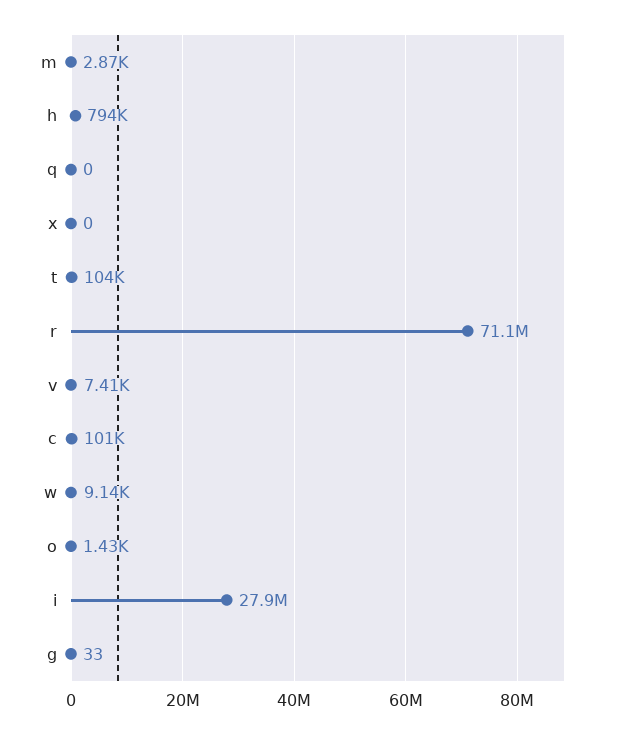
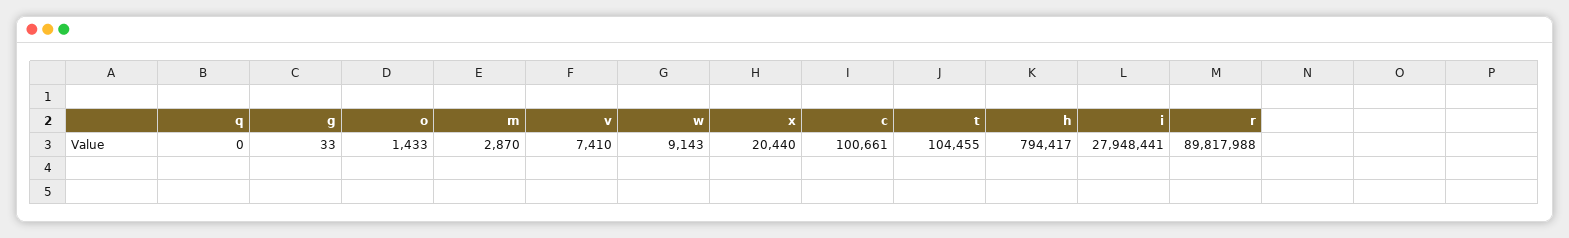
x: 0 -> 20440
r: 71100000 -> 89817988

